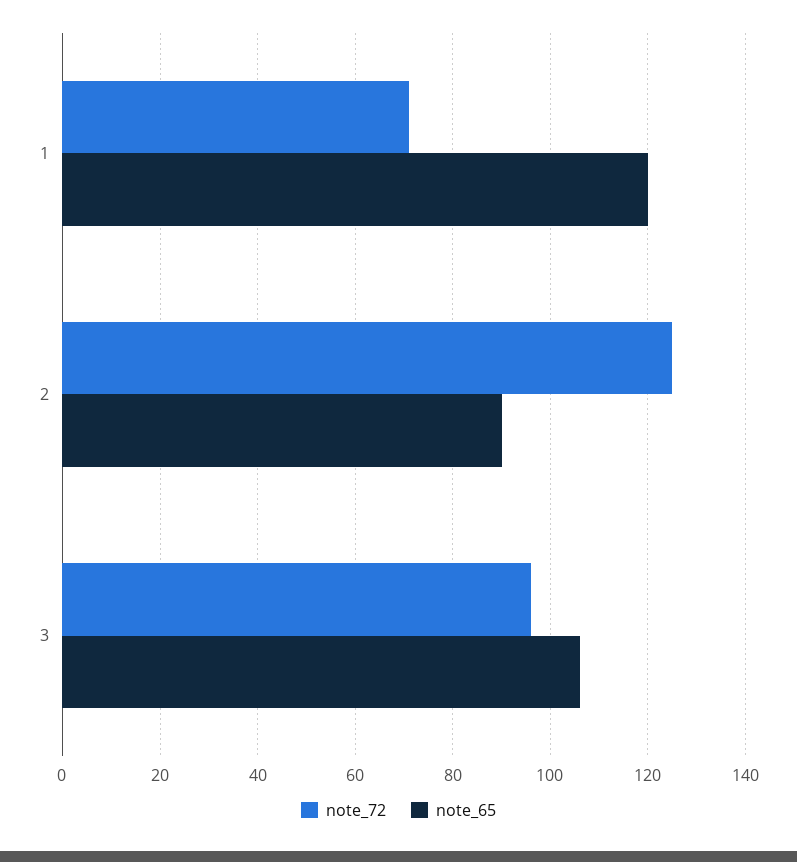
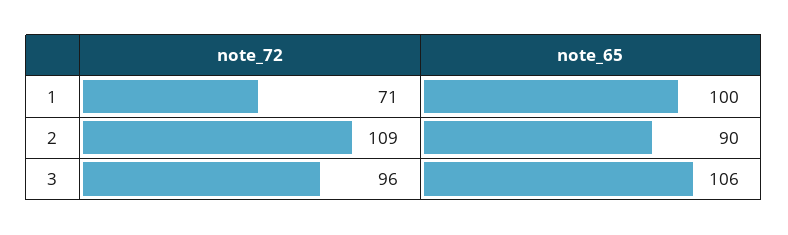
note_65, 1: 120 -> 100
note_72, 2: 125 -> 109

